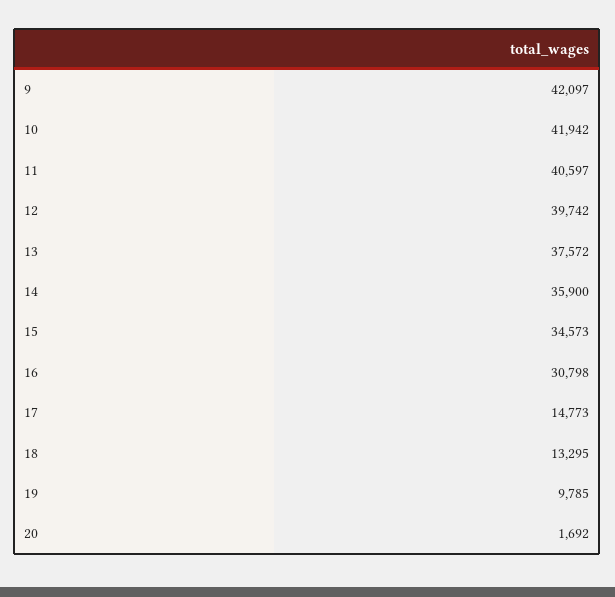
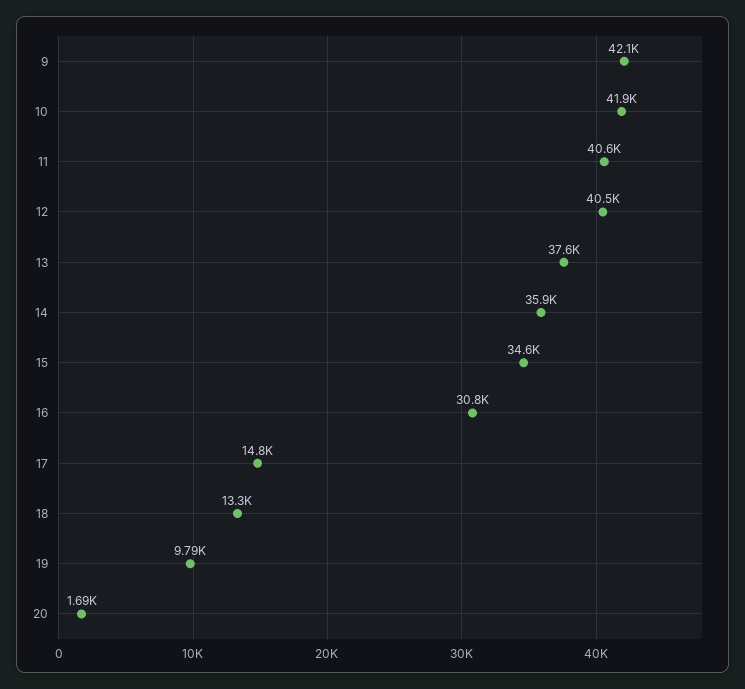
12: 39742 -> 40500

